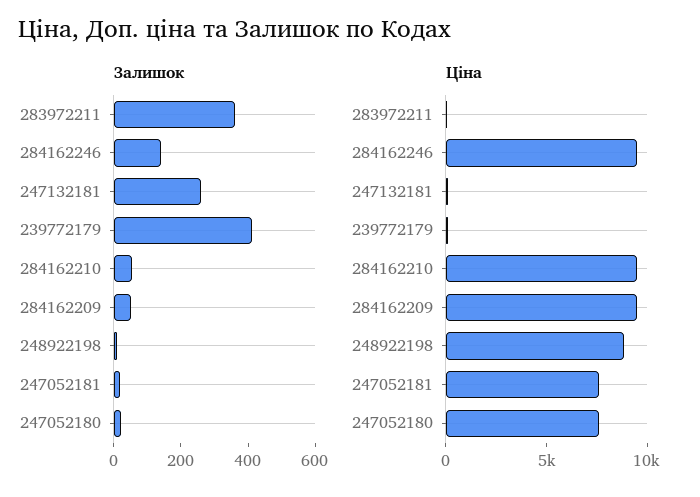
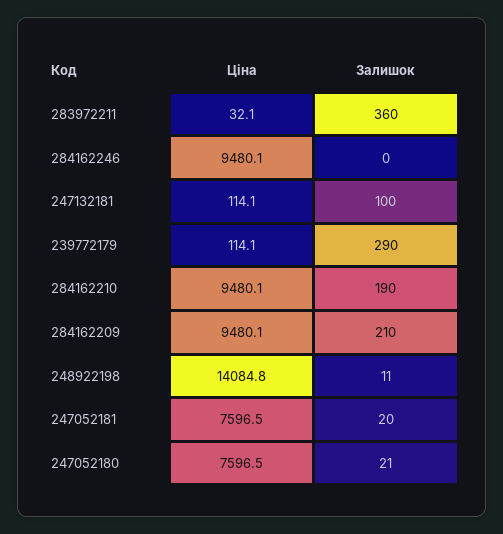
Залишок, 284162246: 150 -> 0
Залишок, 247132181: 250 -> 100
Залишок, 239772179: 400 -> 290
Залишок, 284162210: 50 -> 190
Залишок, 284162209: 50 -> 210
Ціна, 248922198: 9000 -> 14084.8

